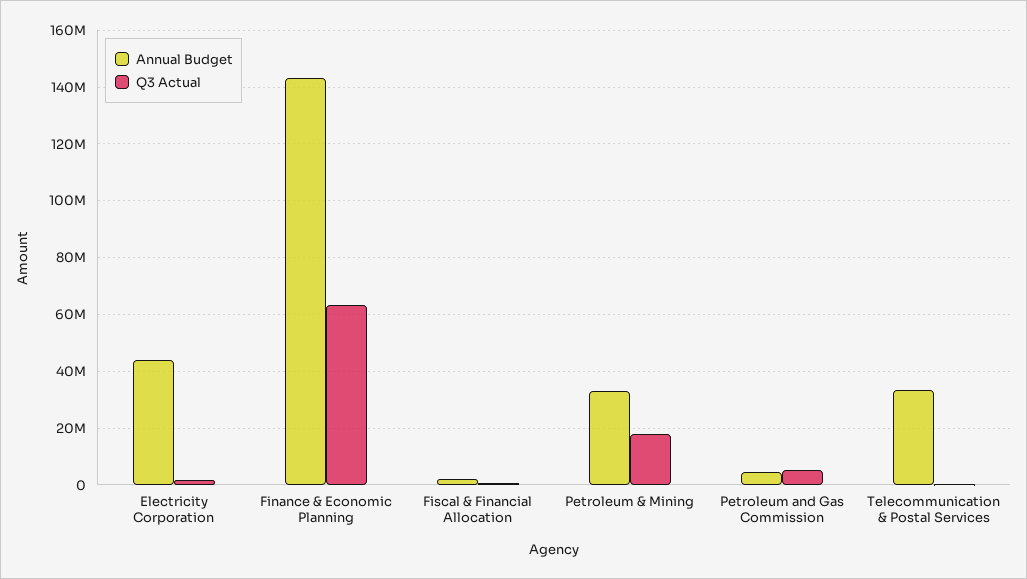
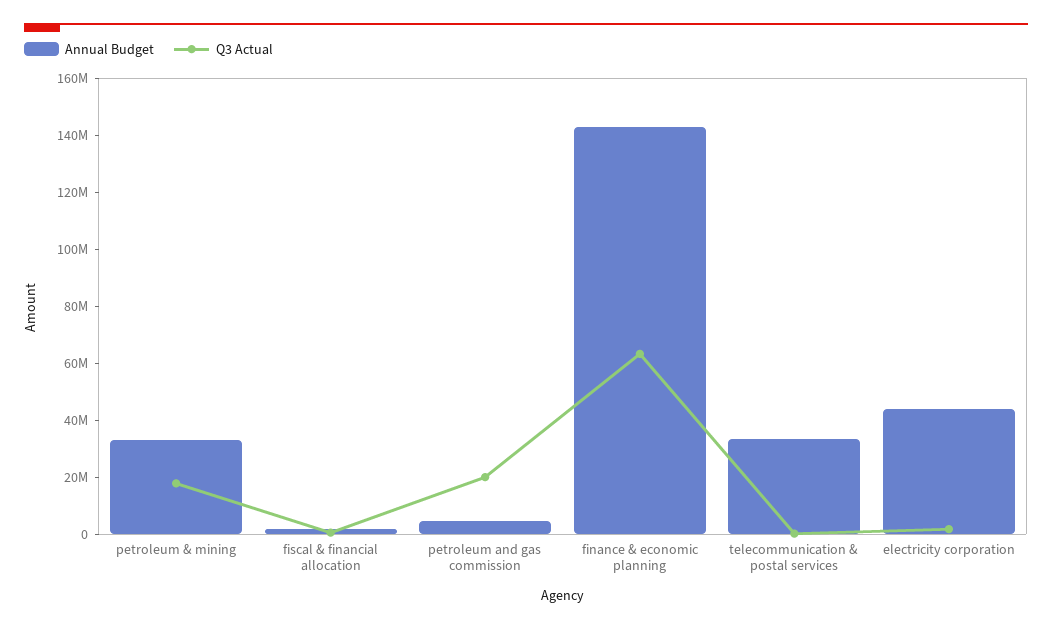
Q3 Actual, Petroleum and Gas Commission: 5000000 -> 20000000

